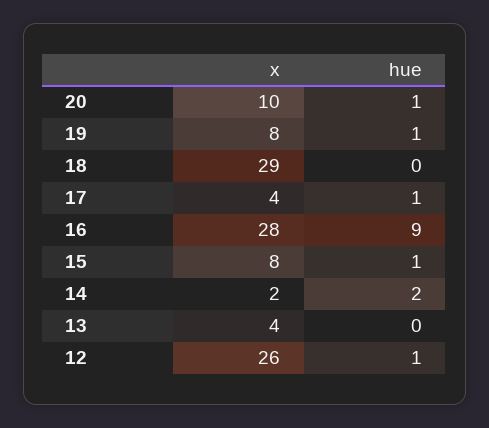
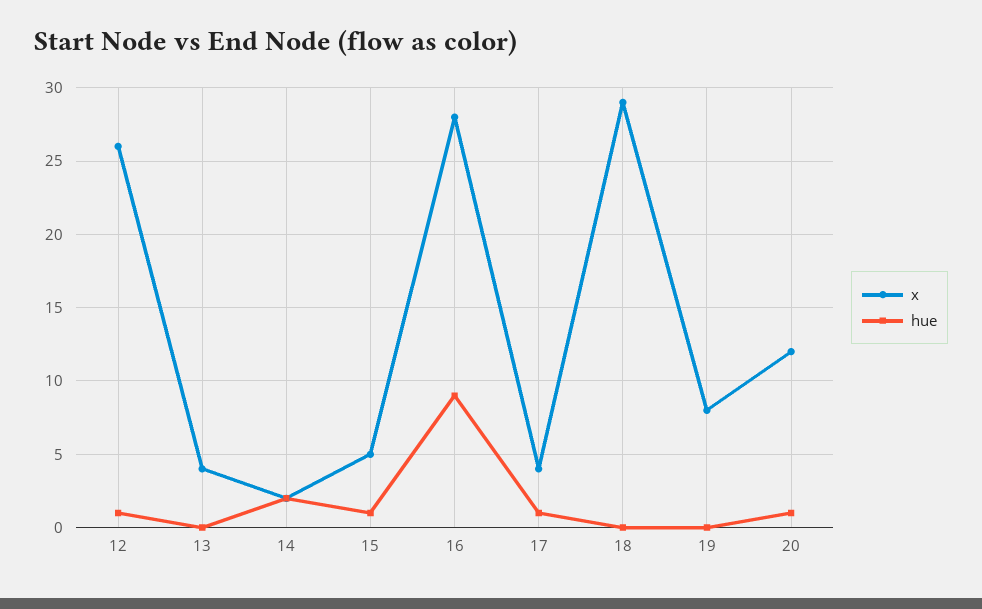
x, 20: 10 -> 12
hue, 19: 1 -> 0
x, 15: 8 -> 5

